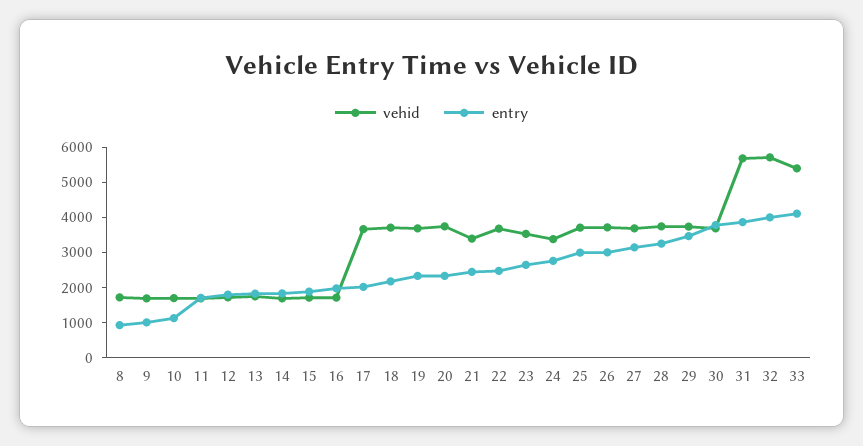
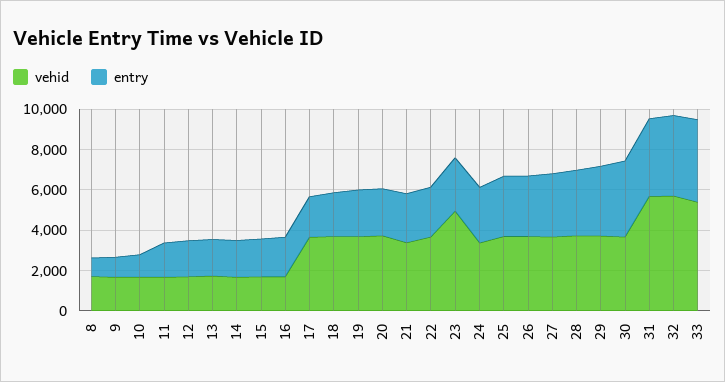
vehid, 23: 3500 -> 5000

